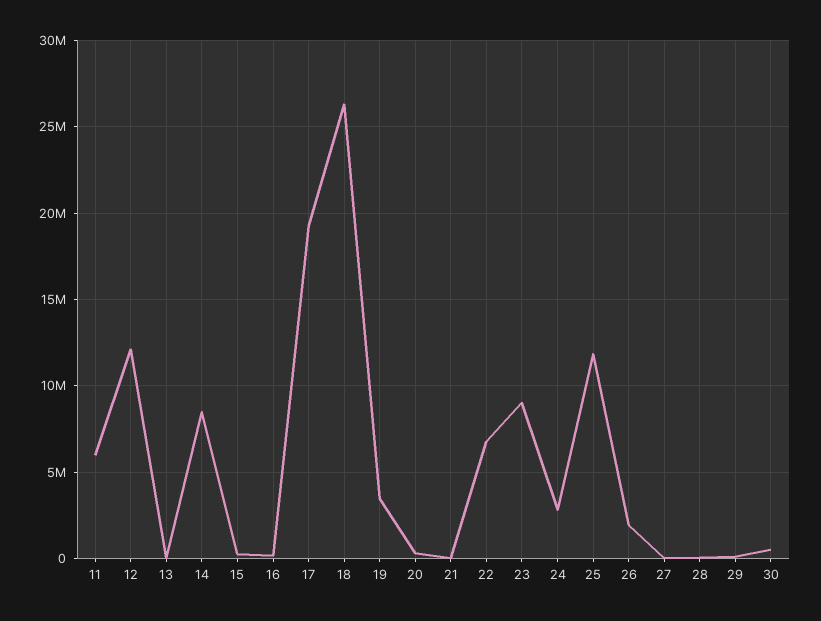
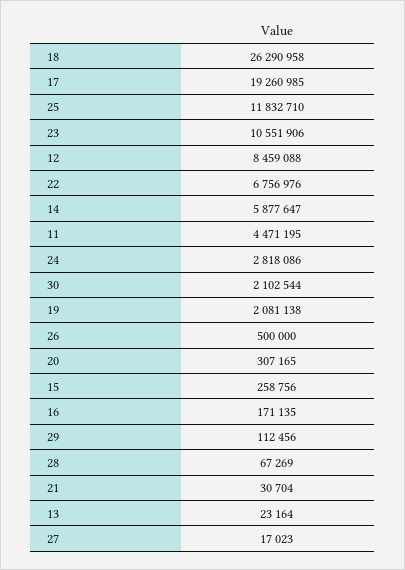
11: 6000000 -> 4471195
12: 12000000 -> 8459088
14: 8500000 -> 5877647
19: 3500000 -> 2081138
23: 9000000 -> 10551906
26: 2000000 -> 500000
30: 500000 -> 2102544

